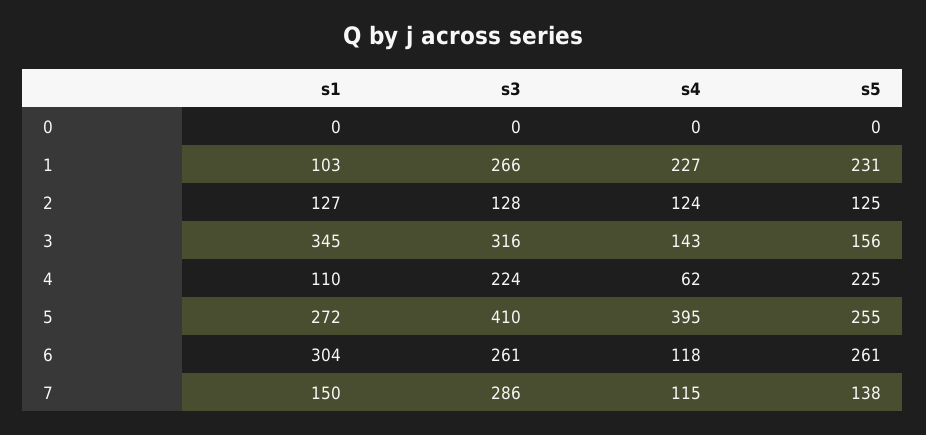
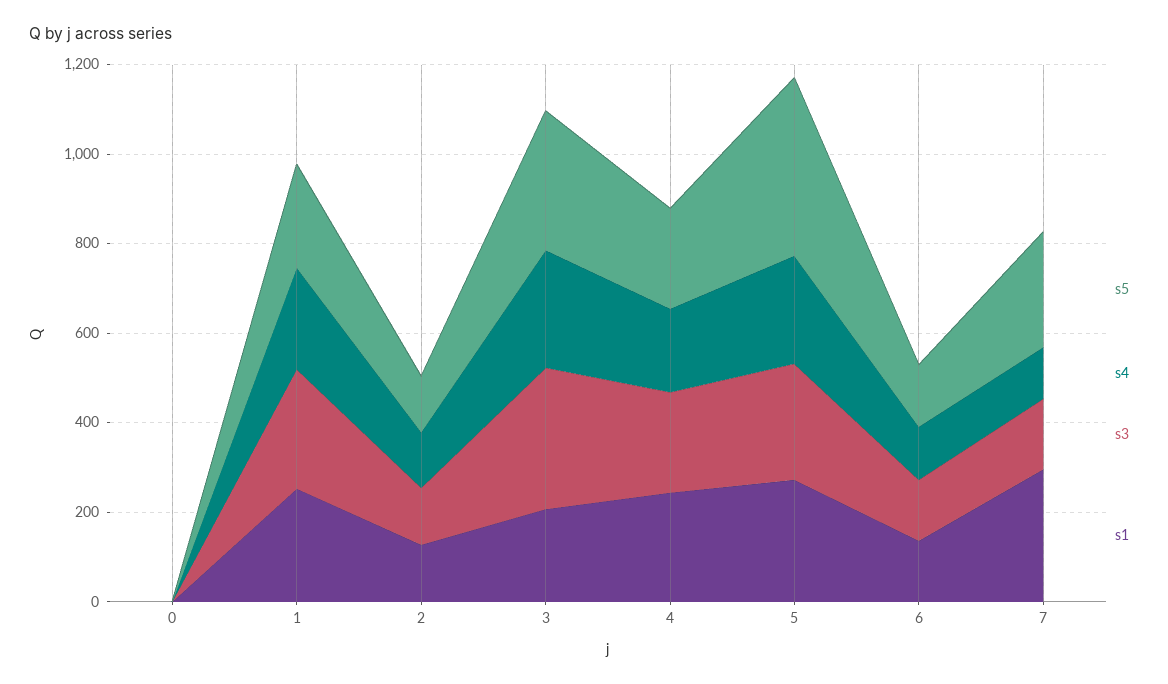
s1, 1: 103 -> 250
s1, 3: 345 -> 200
s4, 3: 143 -> 250
s5, 3: 156 -> 300
s1, 4: 110 -> 250
s4, 4: 62 -> 200
s3, 5: 410 -> 250
s4, 5: 395 -> 250
s5, 5: 255 -> 400
s1, 6: 304 -> 150
s3, 6: 261 -> 150
s5, 6: 261 -> 150
s1, 7: 150 -> 300
s3, 7: 286 -> 150
s5, 7: 138 -> 250

